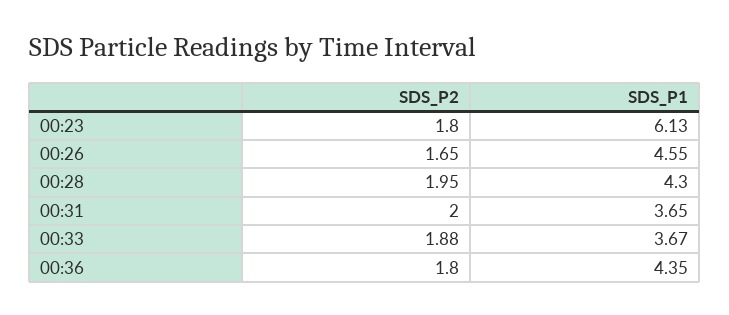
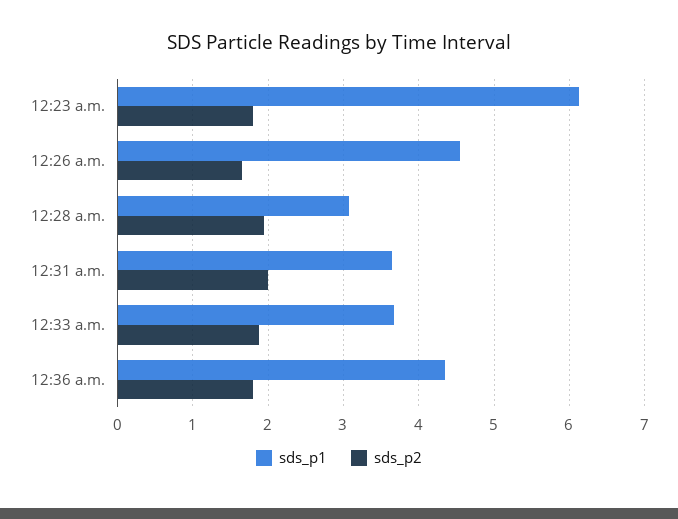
SDS_P1, 00:28: 4.3 -> 3.1

